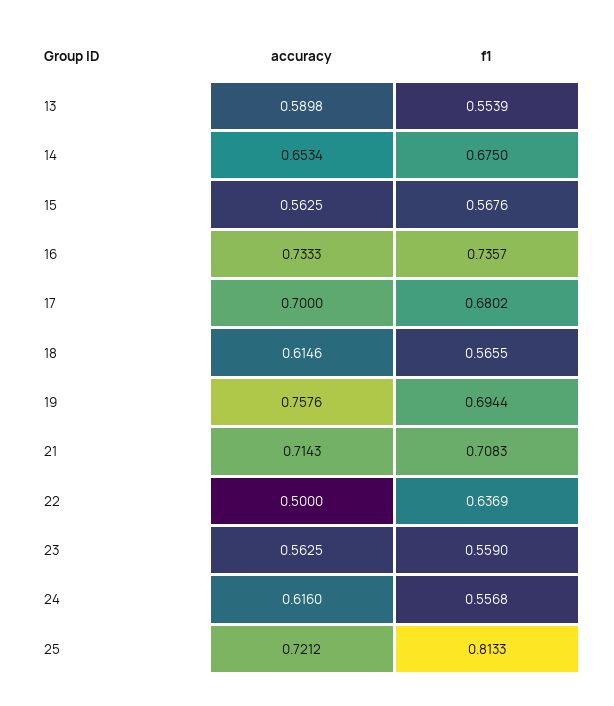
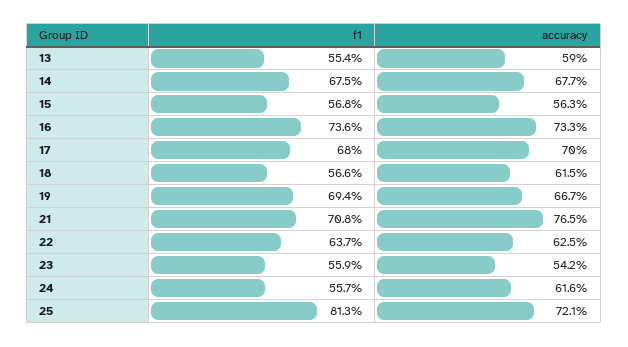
accuracy, 14: 0.6534 -> 0.677
accuracy, 19: 0.7576 -> 0.667
accuracy, 21: 0.7143 -> 0.765
accuracy, 22: 0.5 -> 0.625
accuracy, 23: 0.5625 -> 0.542

